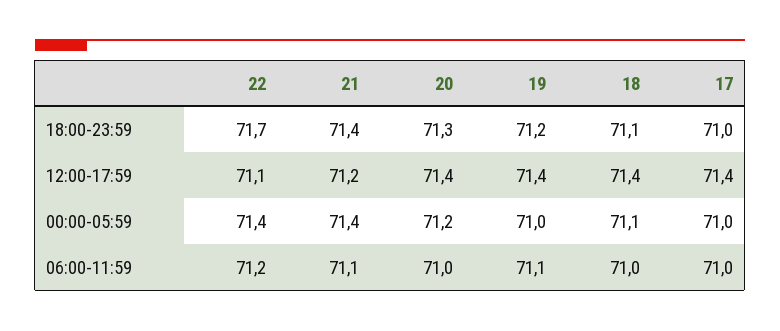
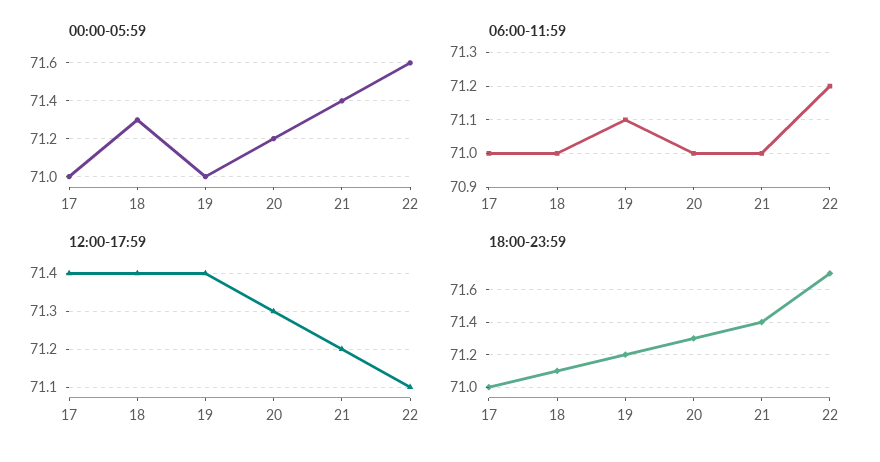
12:00-17:59, 20: 71.4 -> 71.3
00:00-05:59, 22: 71.4 -> 71.6
00:00-05:59, 18: 71.1 -> 71.3
06:00-11:59, 21: 71.1 -> 71

